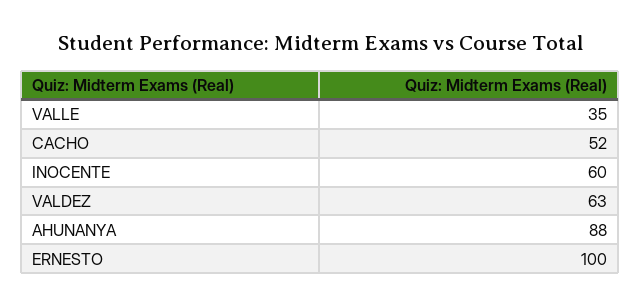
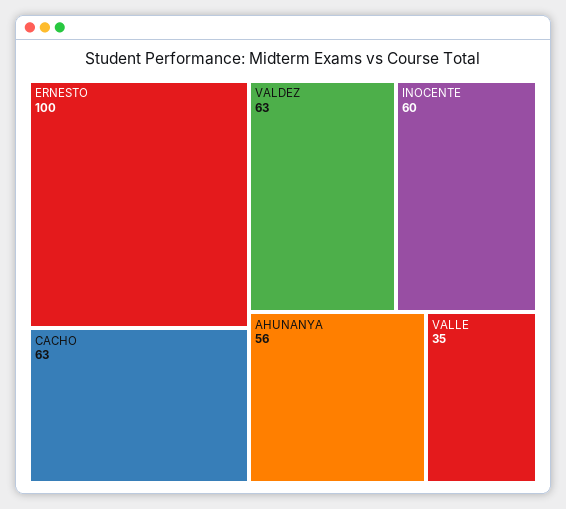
CACHO: 52 -> 63
AHUNANYA: 88 -> 56

